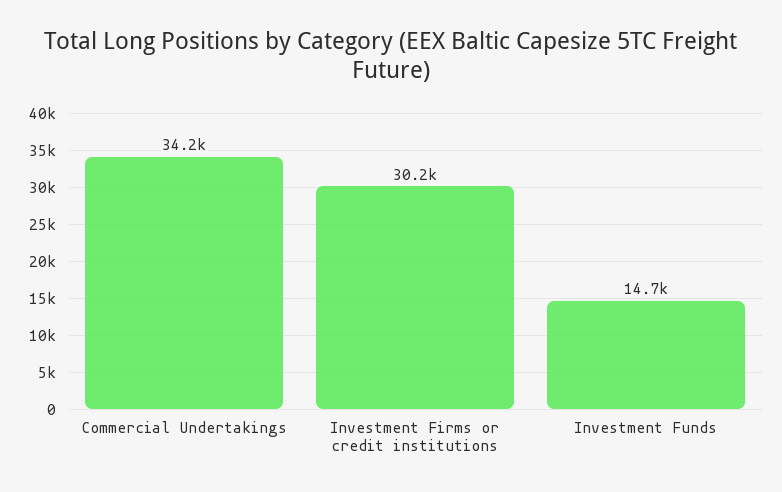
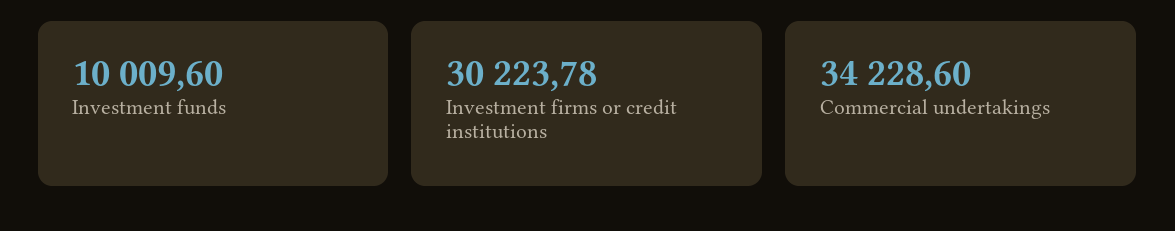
Investment Funds: 14700 -> 10009.6

